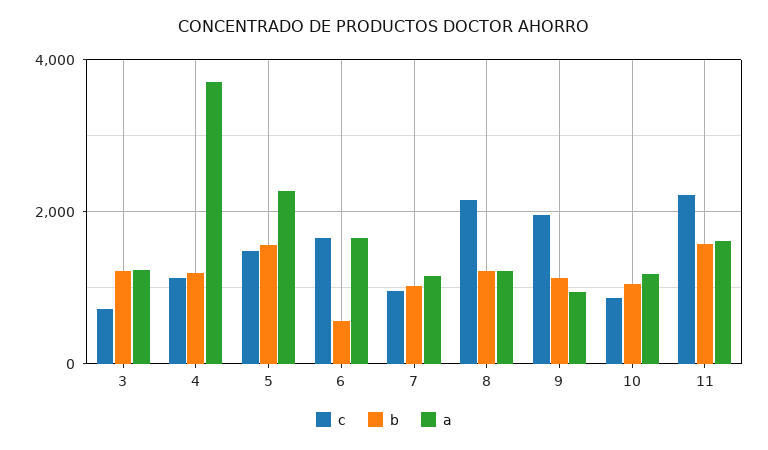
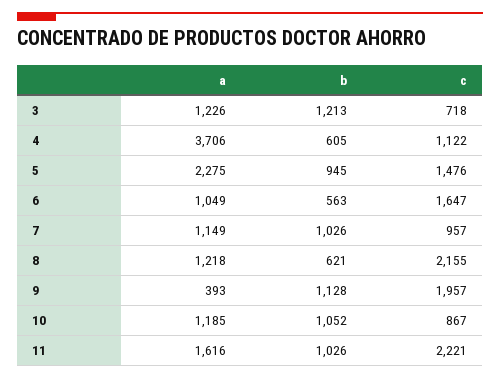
b, 4: 1200 -> 605
b, 5: 1600 -> 945
a, 6: 1600 -> 1049
b, 8: 1200 -> 621
a, 9: 1000 -> 393
b, 11: 1600 -> 1026

